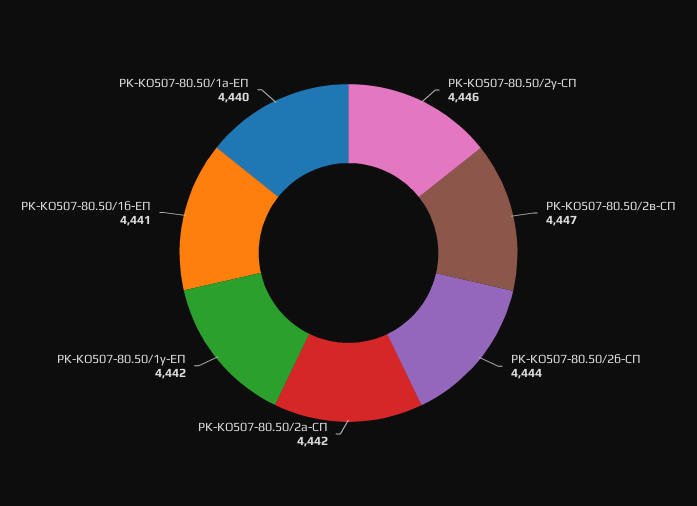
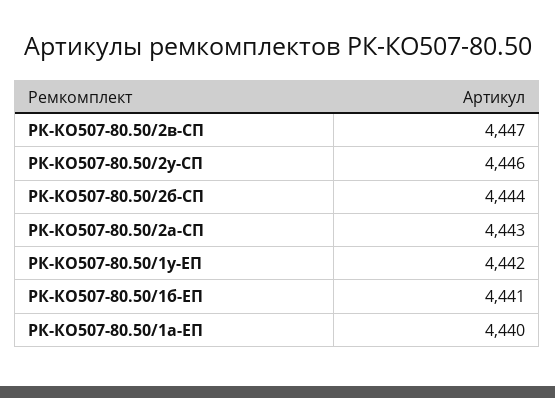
РК-КО507-80.50/2а-СП: 4442 -> 4443

